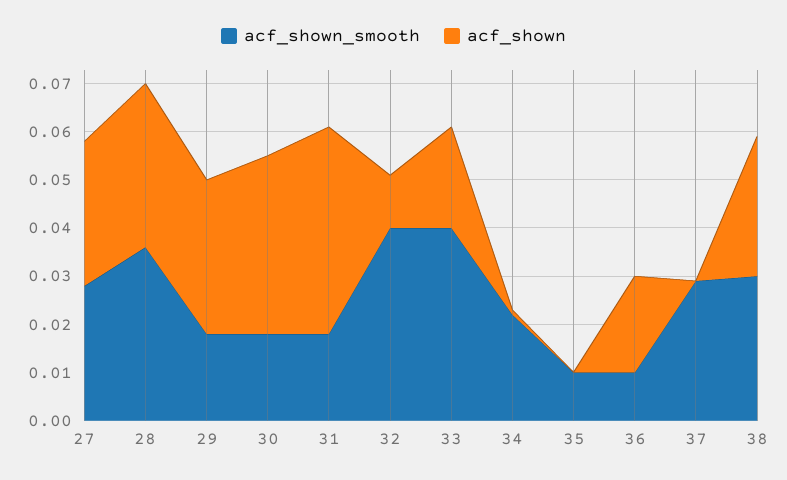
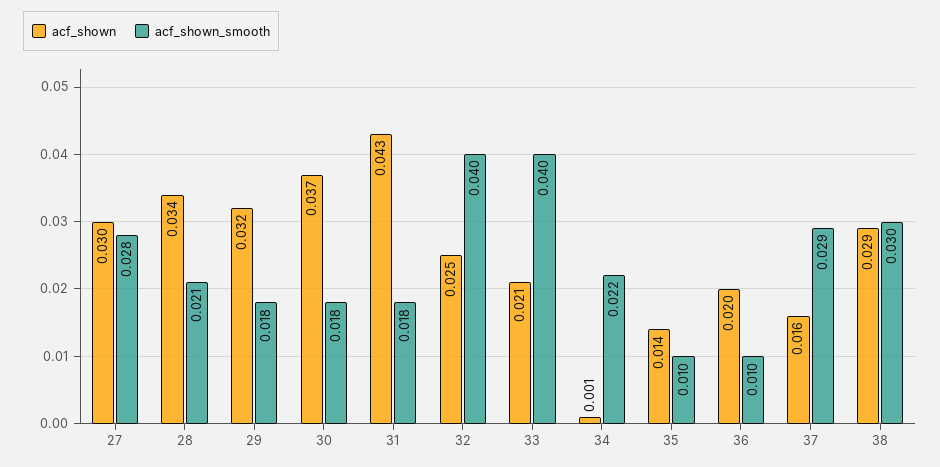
acf_shown_smooth, 28: 0.035 -> 0.021
acf_shown, 32: 0.01 -> 0.025
acf_shown, 35: 0 -> 0.014
acf_shown, 37: 0 -> 0.016

